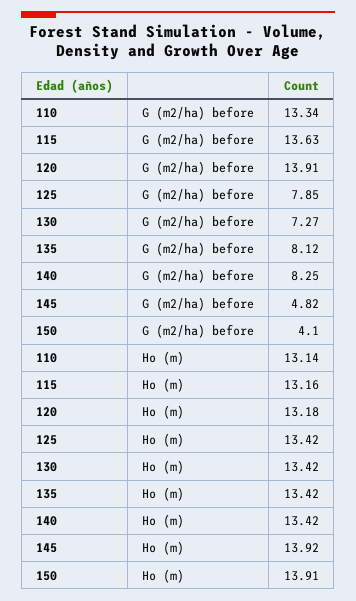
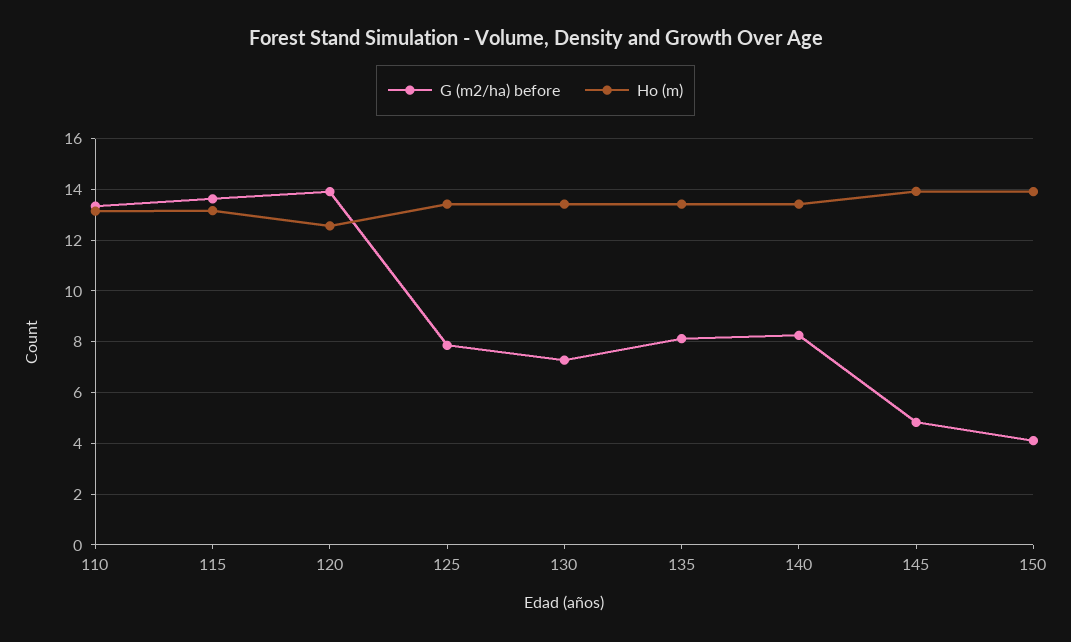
Ho (m), 120: 13.18 -> 12.5

